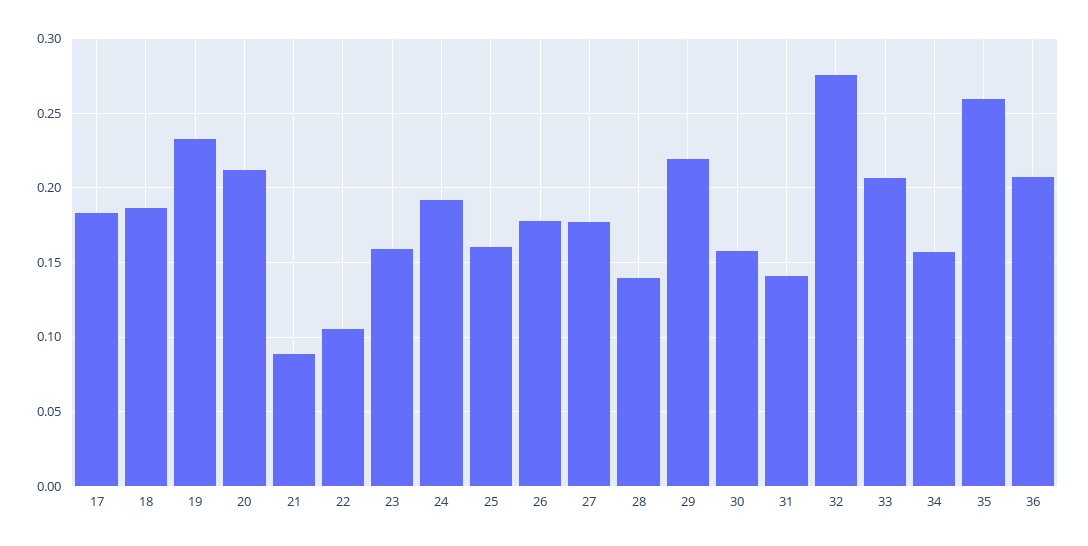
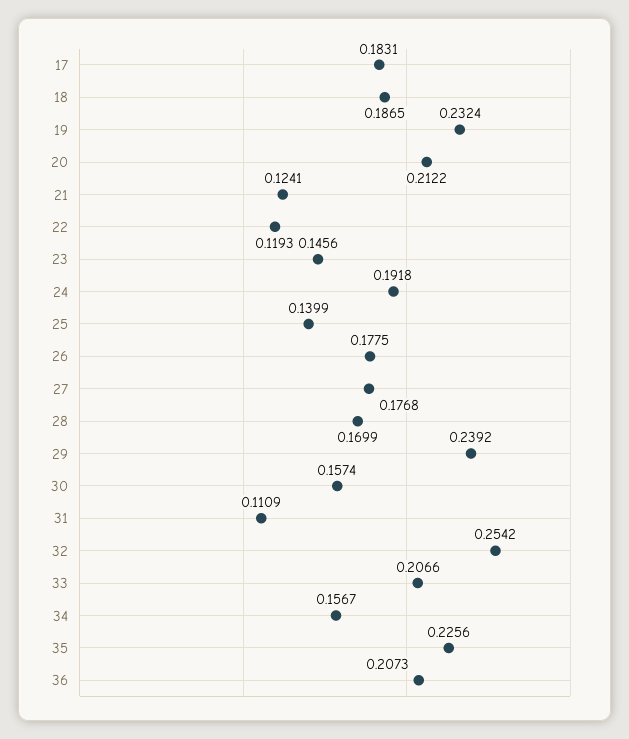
21: 0.09 -> 0.1241
22: 0.105 -> 0.1193
23: 0.16 -> 0.1456
25: 0.16 -> 0.1399
28: 0.14 -> 0.1699
29: 0.22 -> 0.2392
31: 0.14 -> 0.1109
32: 0.275 -> 0.2542
35: 0.26 -> 0.2256

